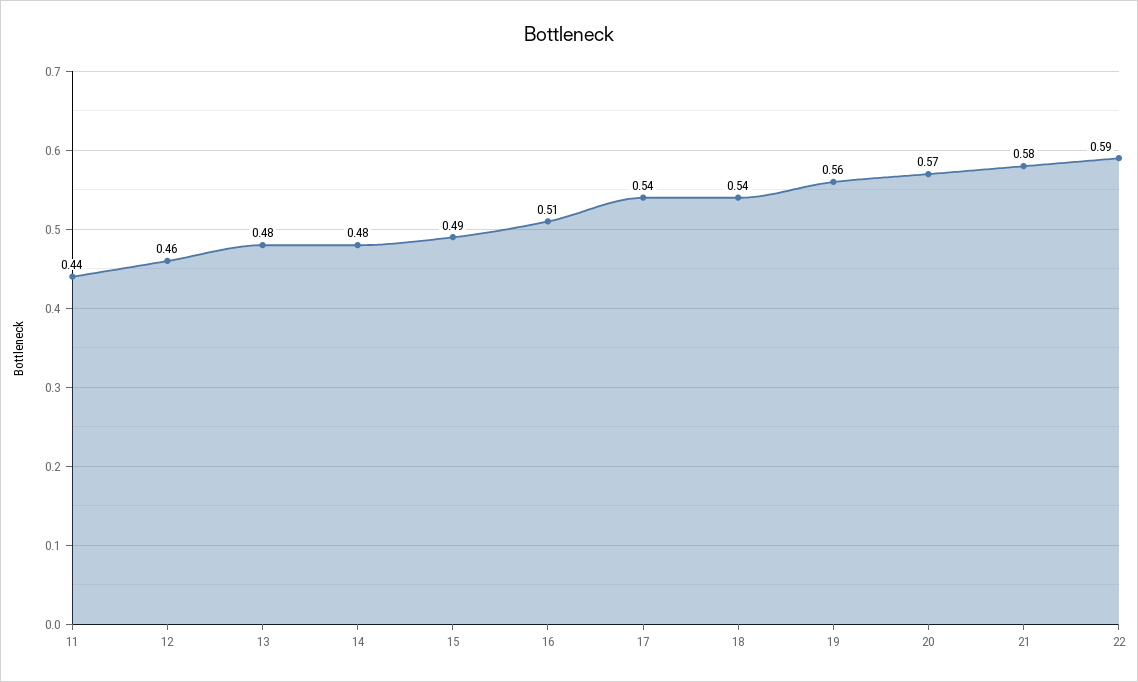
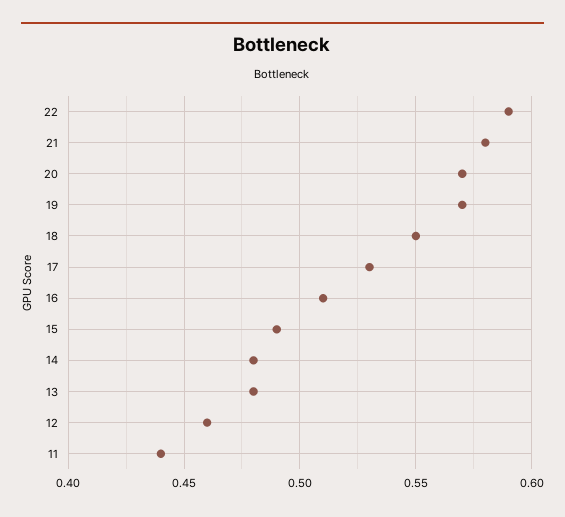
17: 0.54 -> 0.53
18: 0.54 -> 0.55
19: 0.56 -> 0.57

